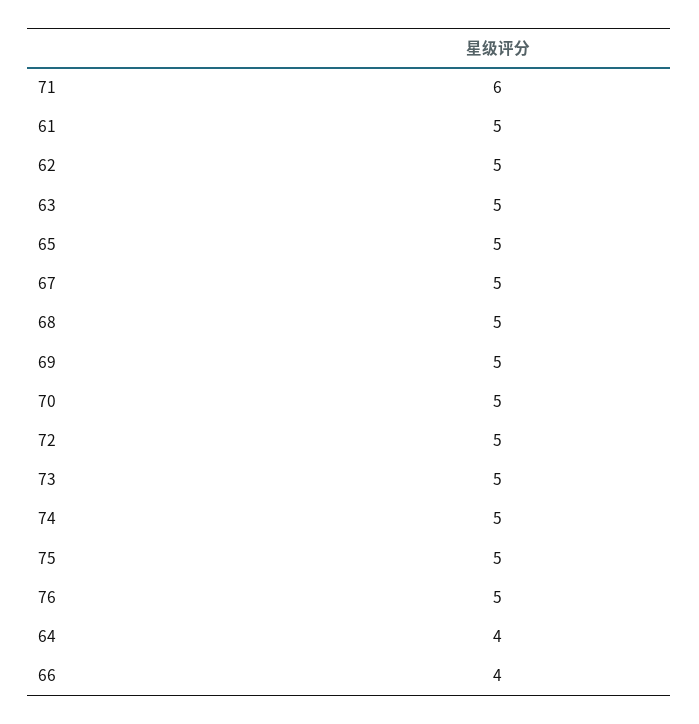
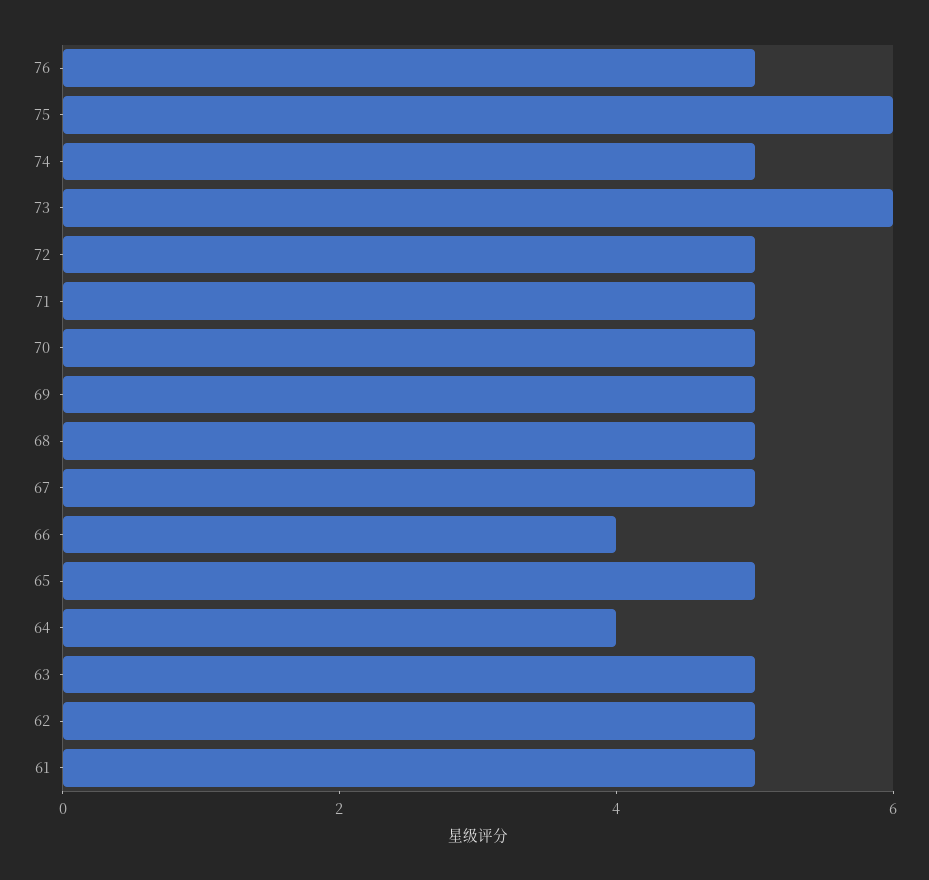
71: 6 -> 5
73: 5 -> 6
75: 5 -> 6

